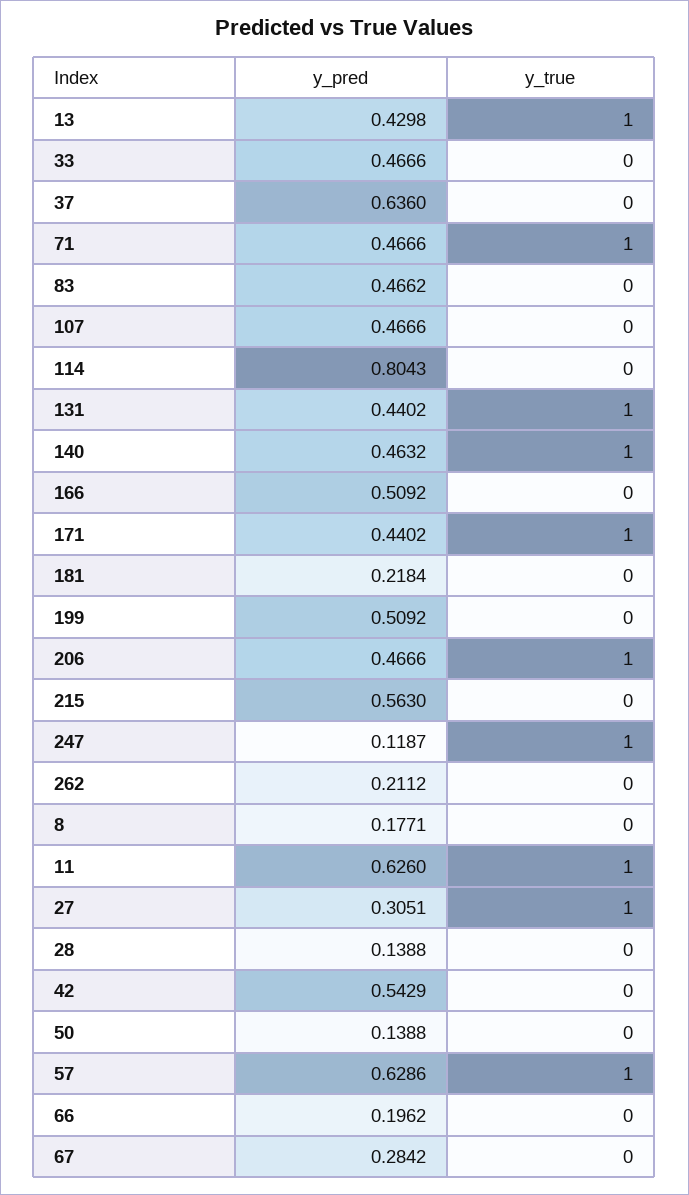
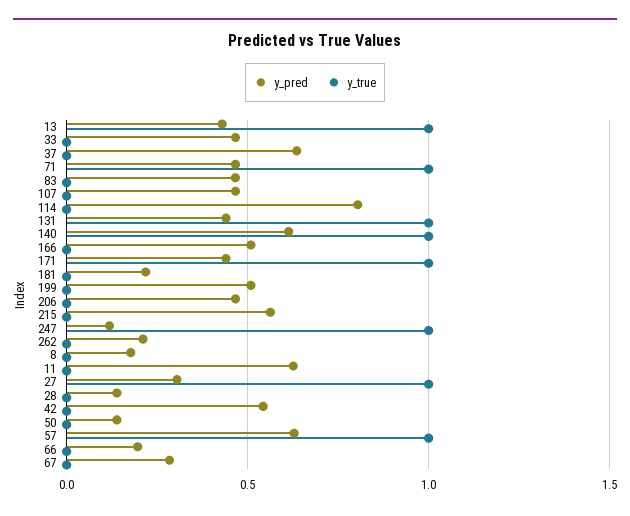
y_pred, 140: 0.4632 -> 0.6
y_true, 206: 1 -> 0
y_true, 11: 1 -> 0

